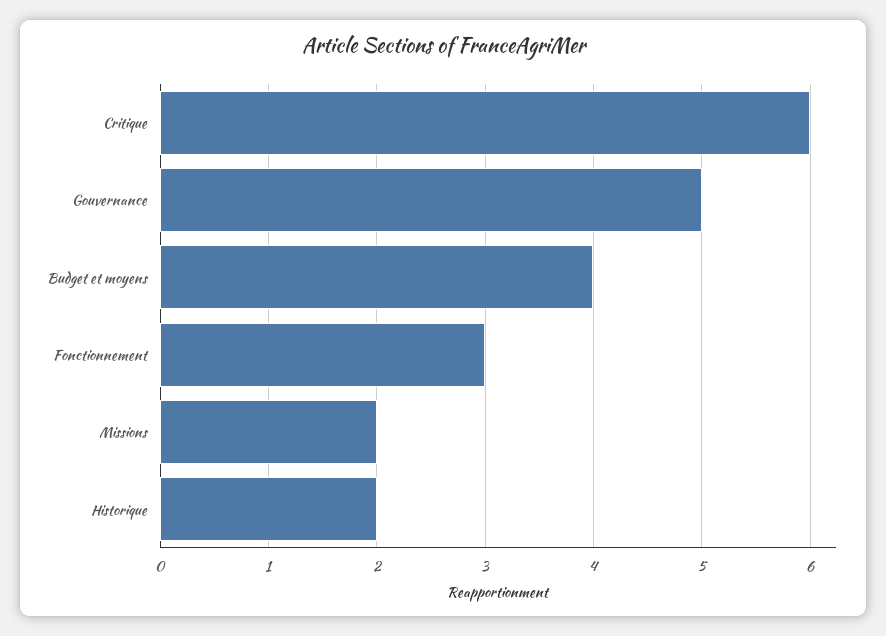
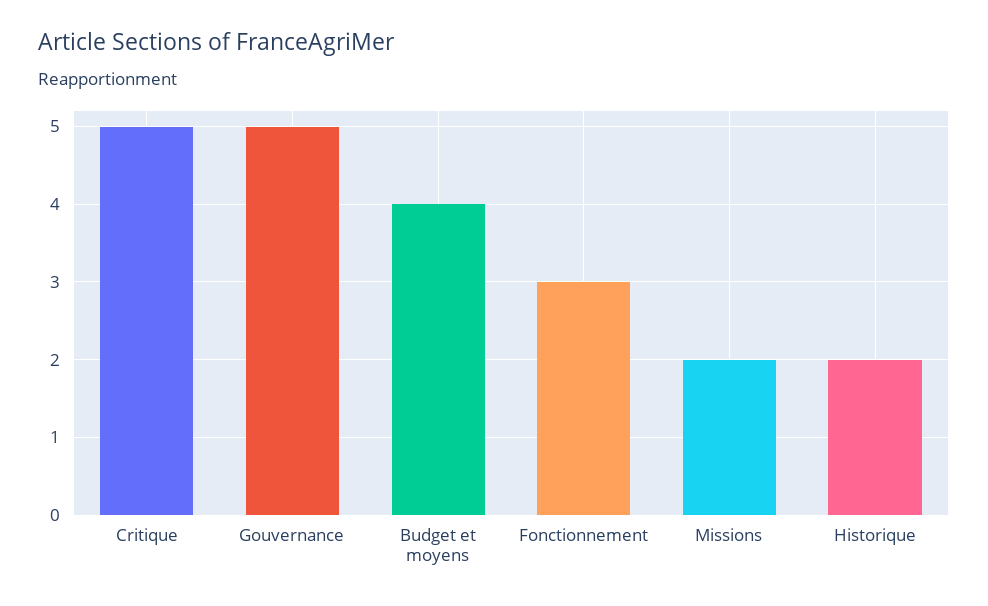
Critique: 6 -> 5

